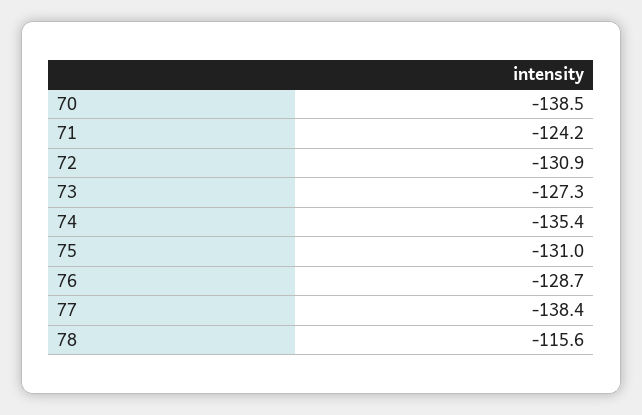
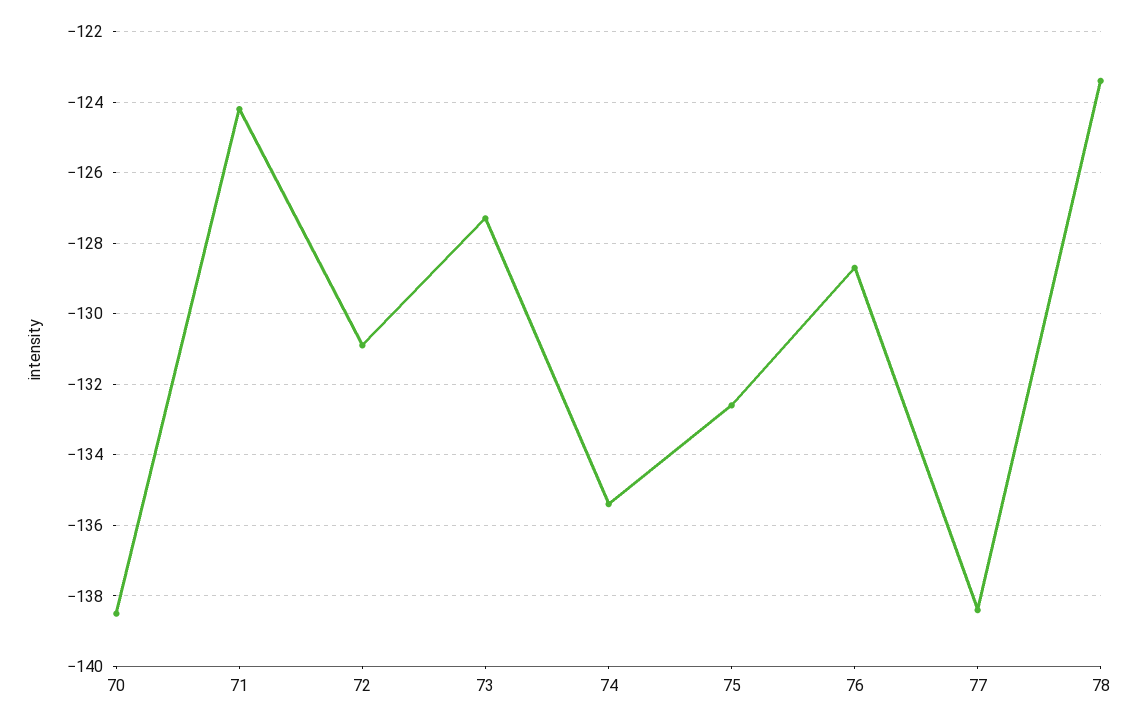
75: -131 -> -132.5
78: -115.6 -> -123.5

